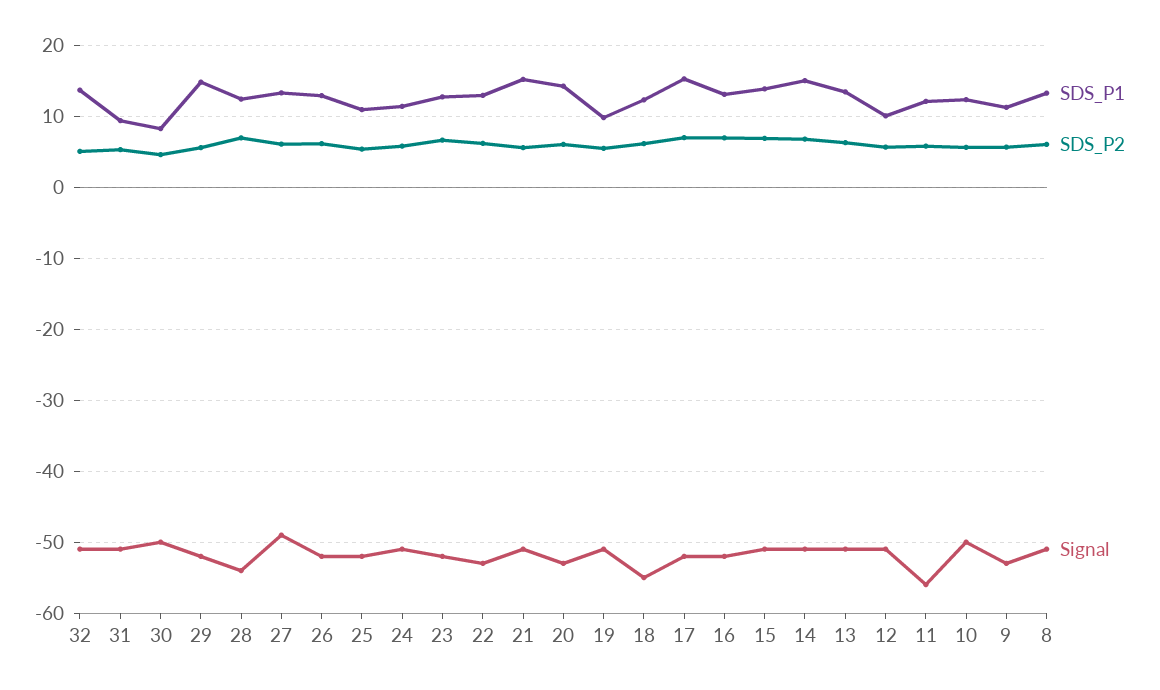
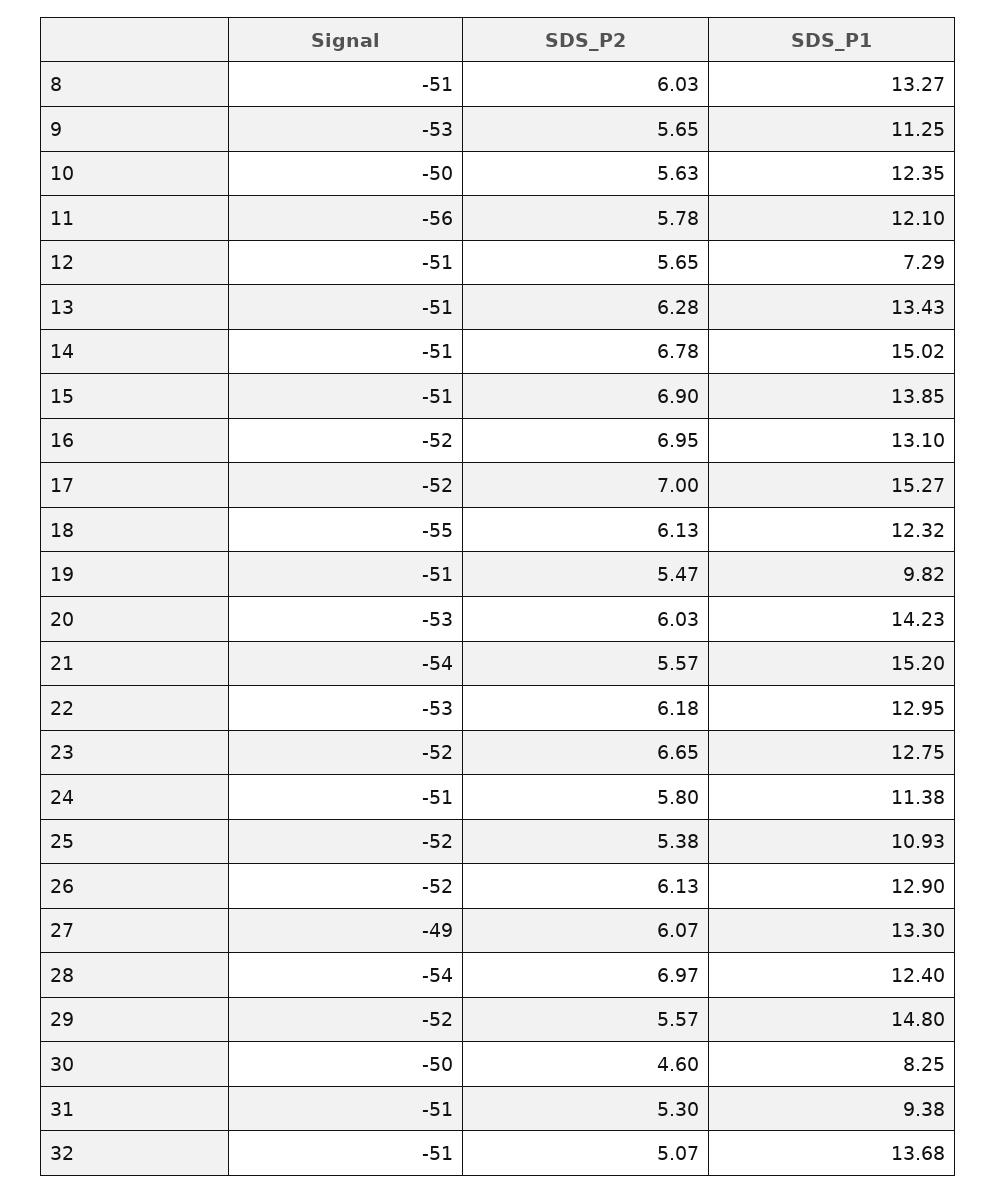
Signal, 21: -51 -> -54
SDS_P1, 12: 10 -> 7.29

